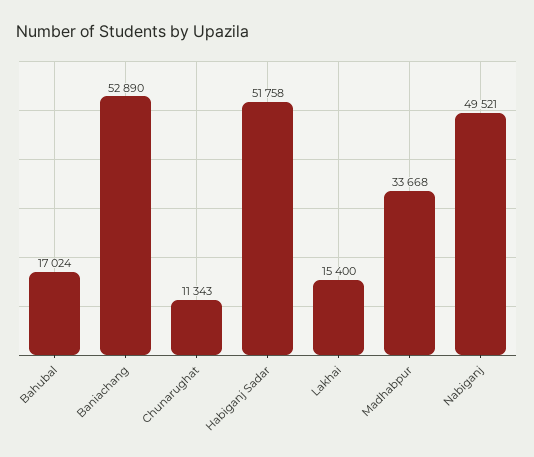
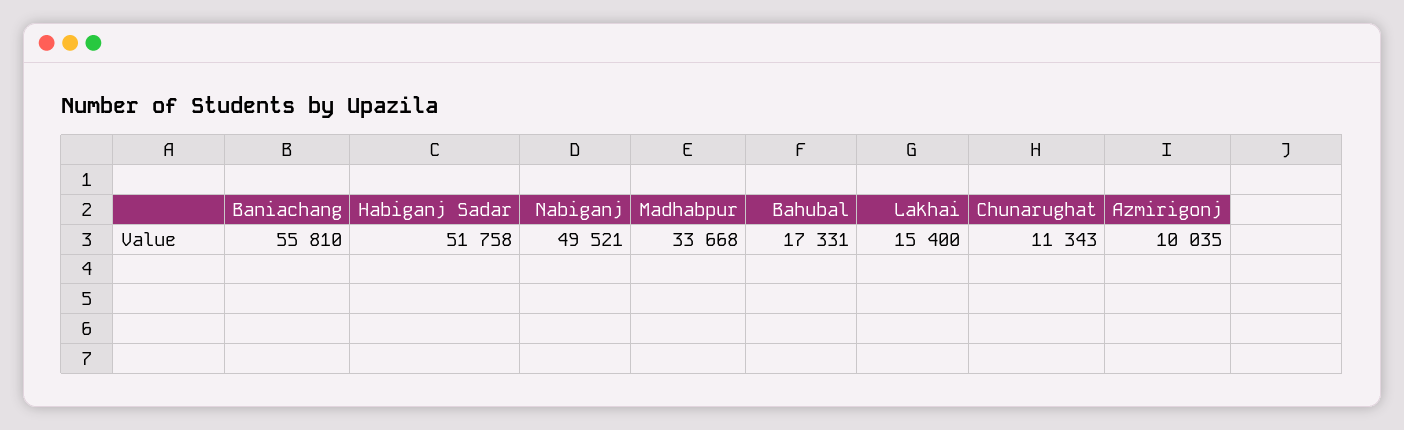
Bahubal: 17024 -> 17331
Baniachang: 52890 -> 55810
Azmirigonj: none -> 10035

